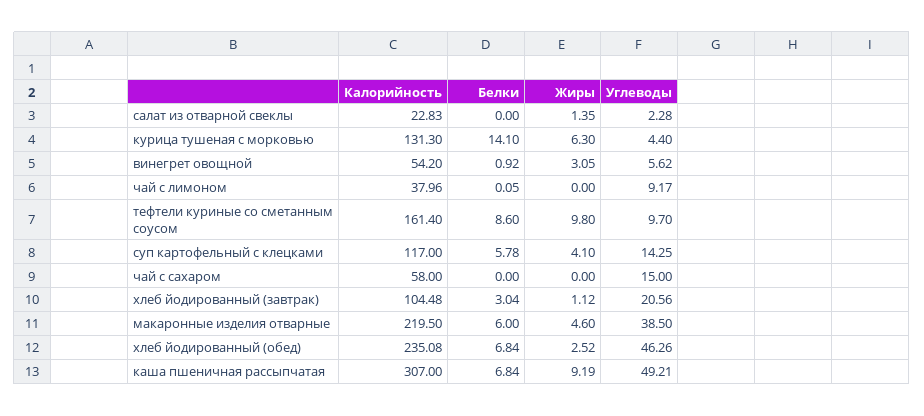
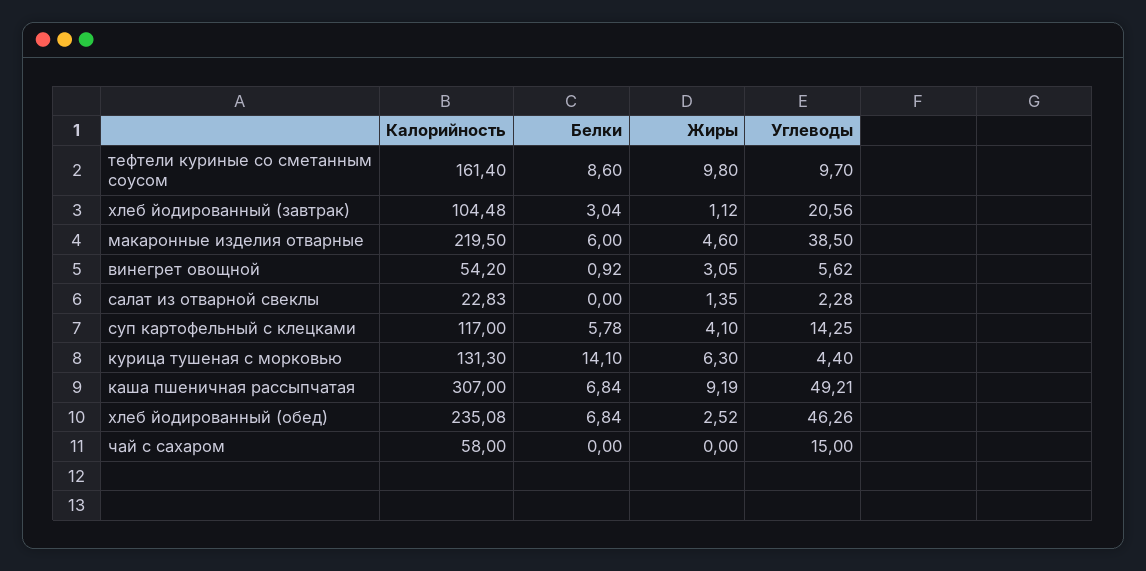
Калорийность, чай с лимоном: 37.96 -> none
Белки, чай с лимоном: 0.05 -> none
Жиры, чай с лимоном: 0 -> none
Углеводы, чай с лимоном: 9.17 -> none

